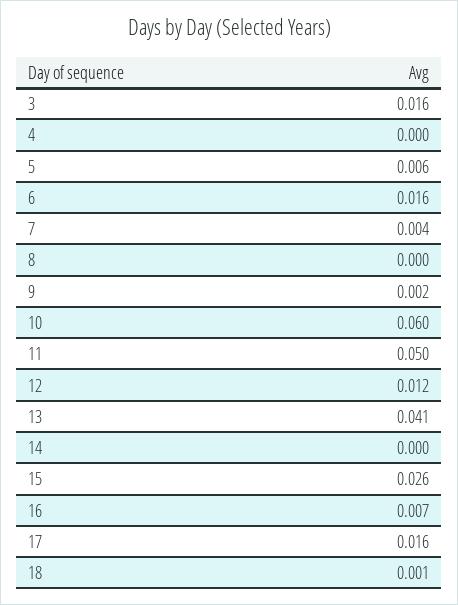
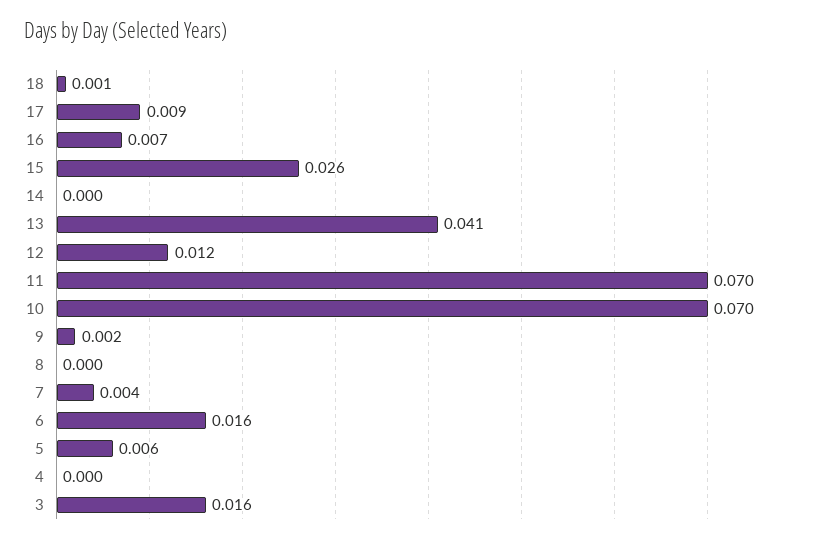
10: 0.06 -> 0.07
11: 0.05 -> 0.07
17: 0.016 -> 0.009

